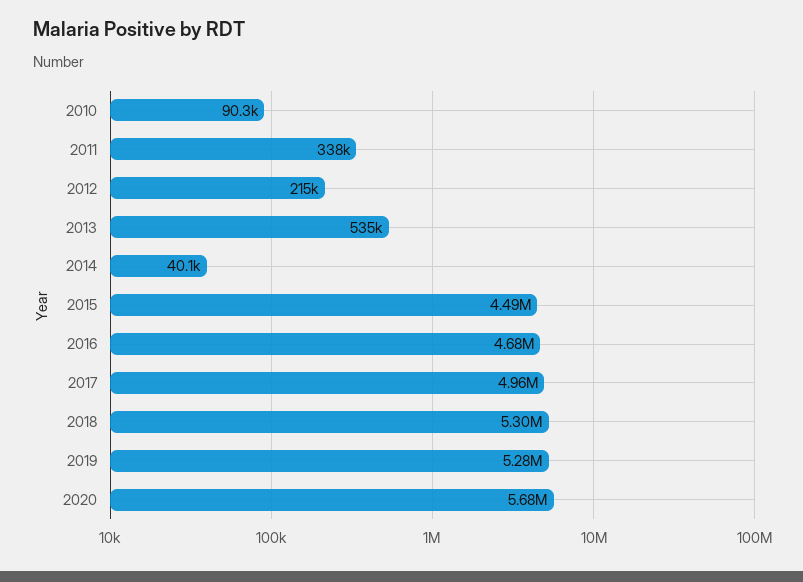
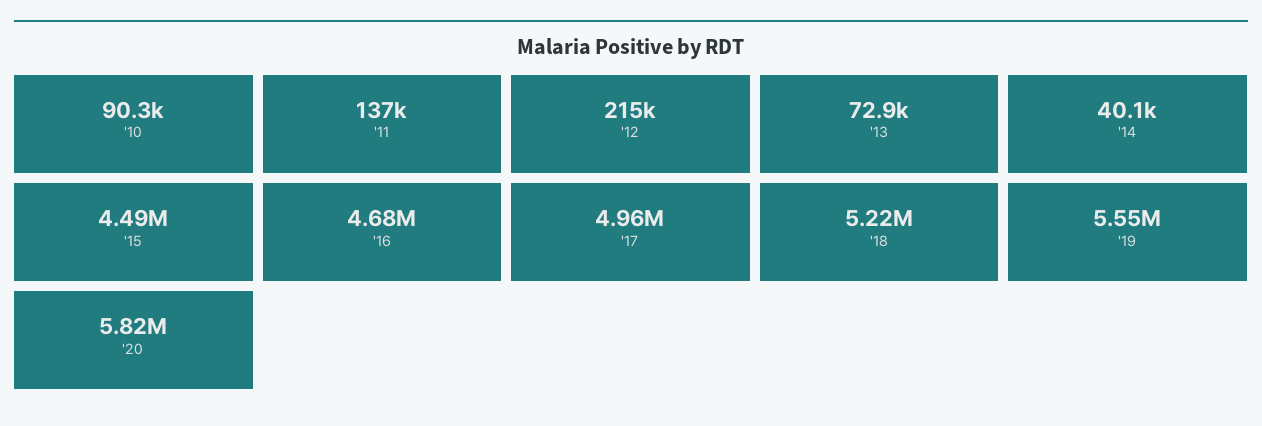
2011: 338000 -> 137000
2013: 535000 -> 72900
2018: 5300000 -> 5220000
2019: 5280000 -> 5550000
2020: 5680000 -> 5820000

